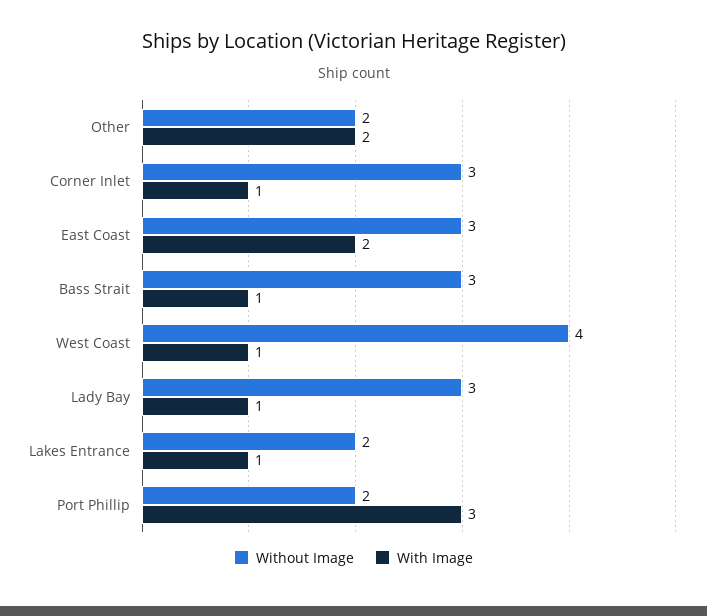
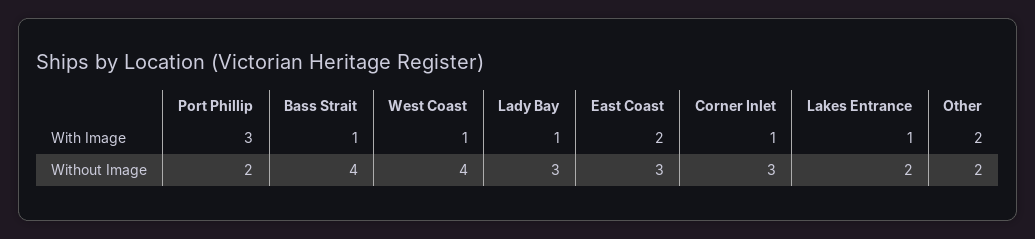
Without Image, Bass Strait: 3 -> 4

